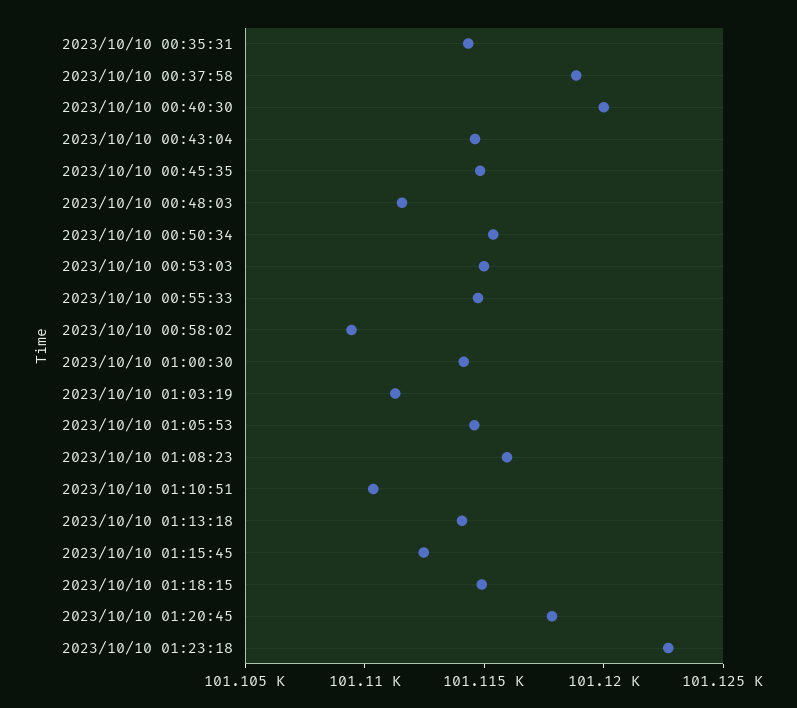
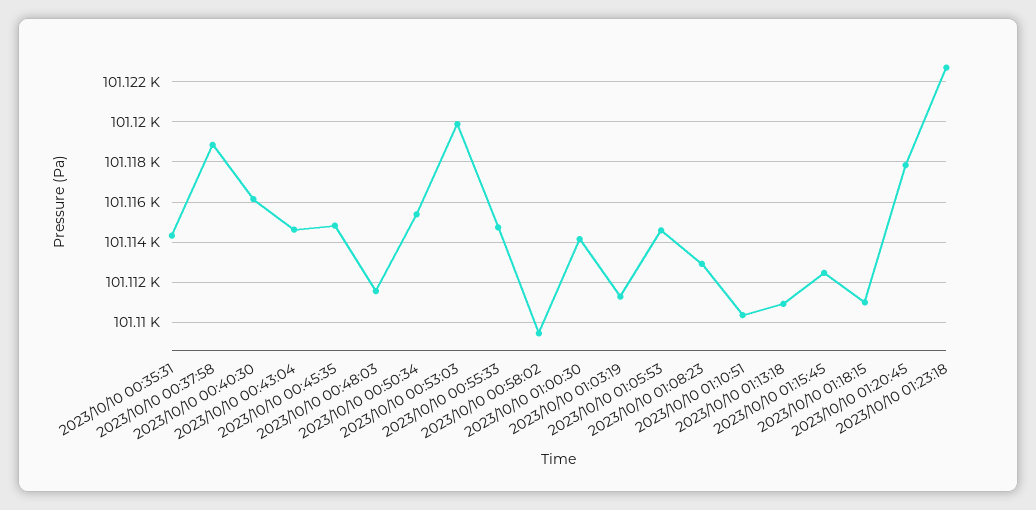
2023/10/10 00:40:30: 101120 -> 101116
2023/10/10 00:53:03: 101115 -> 101120
2023/10/10 01:08:23: 101116 -> 101113
2023/10/10 01:13:18: 101114 -> 101111
2023/10/10 01:18:15: 101115 -> 101111

